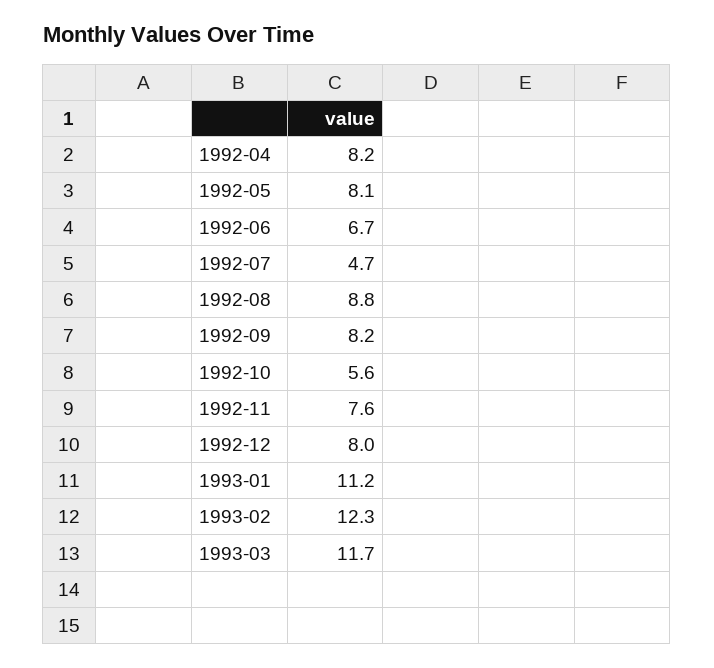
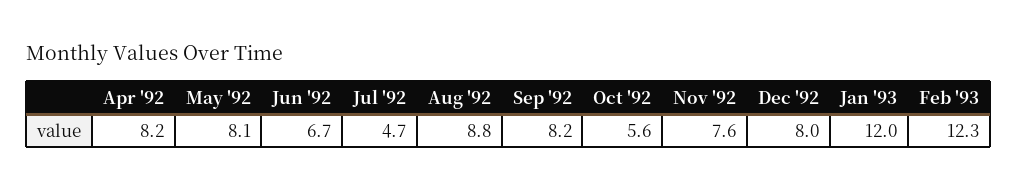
1993-01: 11.2 -> 12
1993-03: 11.7 -> none

